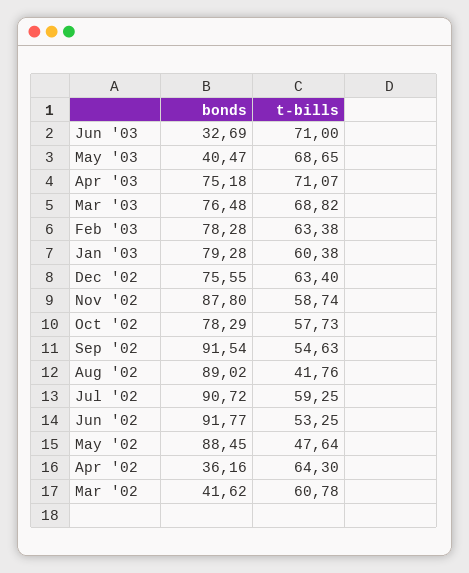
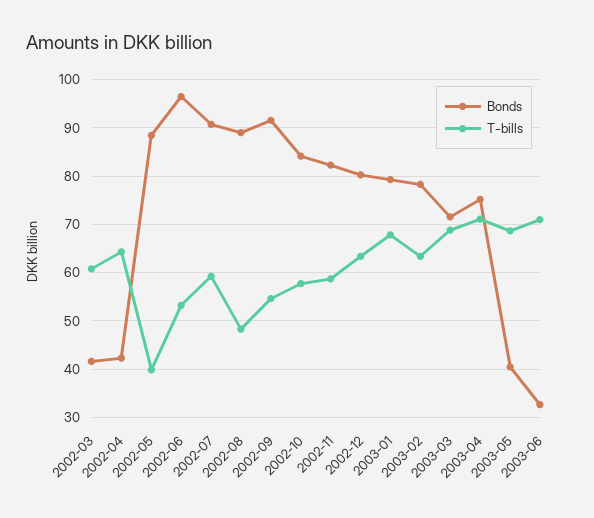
bonds, Mar '03: 76.48 -> 72
t-bills, Jan '03: 60.38 -> 68
bonds, Dec '02: 75.55 -> 80
bonds, Nov '02: 87.8 -> 82
bonds, Oct '02: 78.29 -> 84
t-bills, Aug '02: 41.76 -> 48
bonds, Jun '02: 91.77 -> 96
t-bills, May '02: 47.64 -> 40
bonds, Apr '02: 36.16 -> 42

